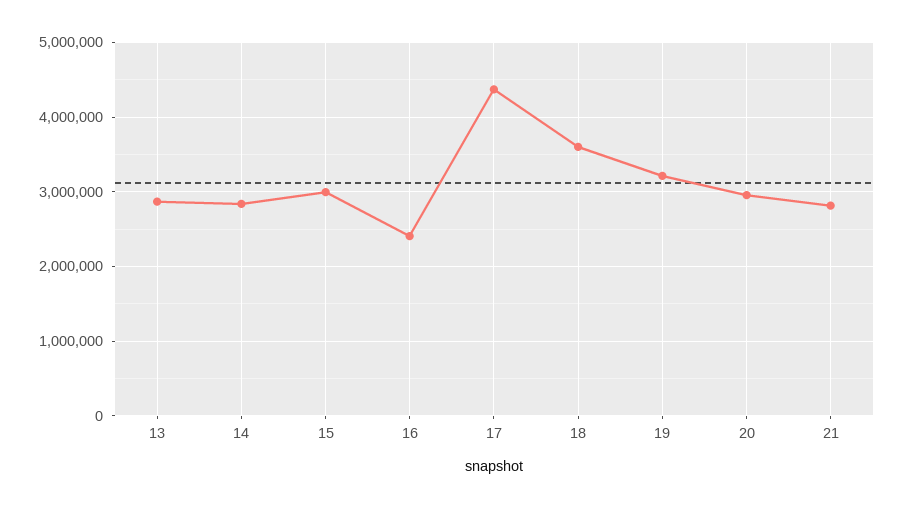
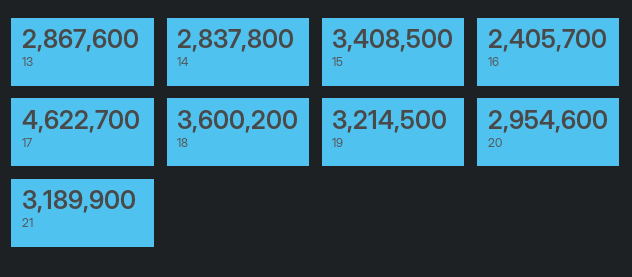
15: 3000000 -> 3408500
17: 4400000 -> 4622700
21: 2800000 -> 3189900

